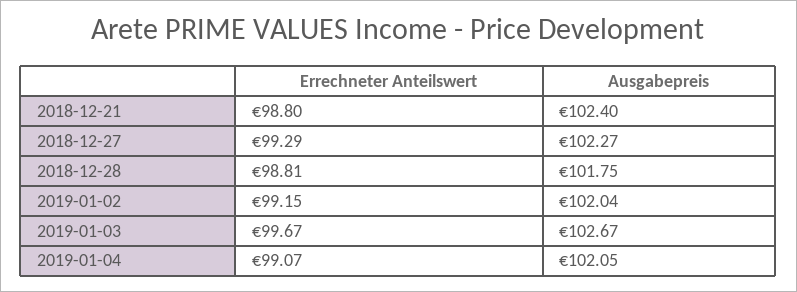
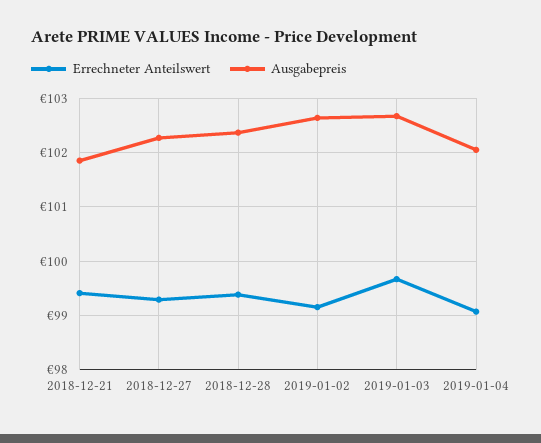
Errechneter Anteilswert, 2018-12-21: 98.8 -> 99.4
Ausgabepreis, 2018-12-21: 102.4 -> 101.8
Errechneter Anteilswert, 2018-12-28: 98.81 -> 99.4
Ausgabepreis, 2018-12-28: 101.75 -> 102.4
Ausgabepreis, 2019-01-02: 102.04 -> 102.6

